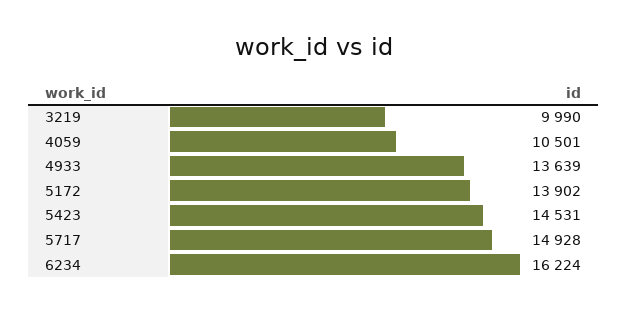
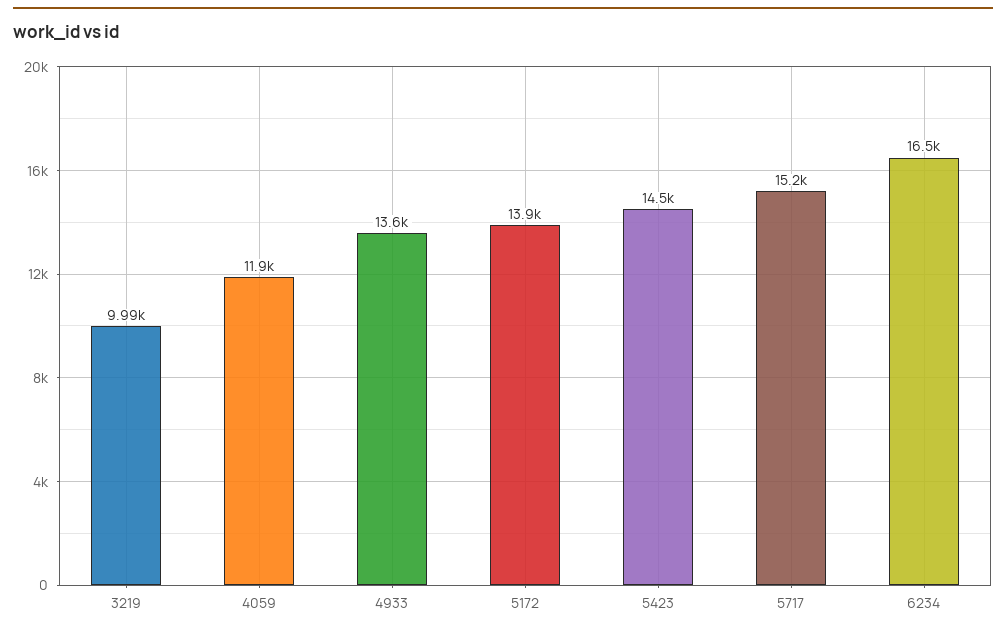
4059: 10501 -> 11900
5717: 14928 -> 15200
6234: 16224 -> 16500

